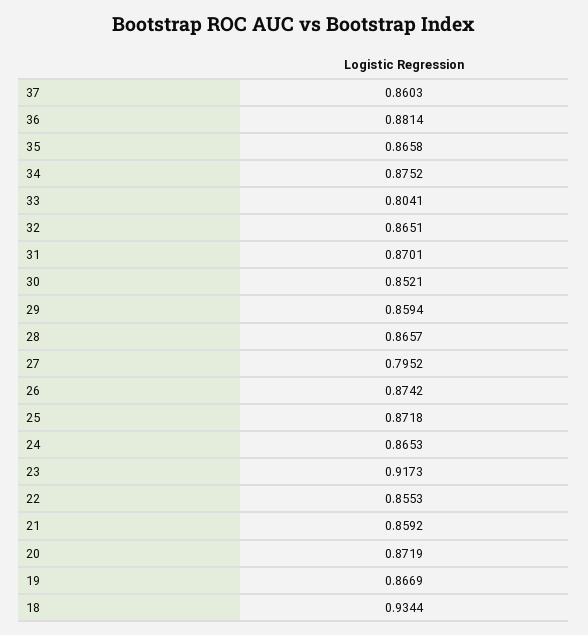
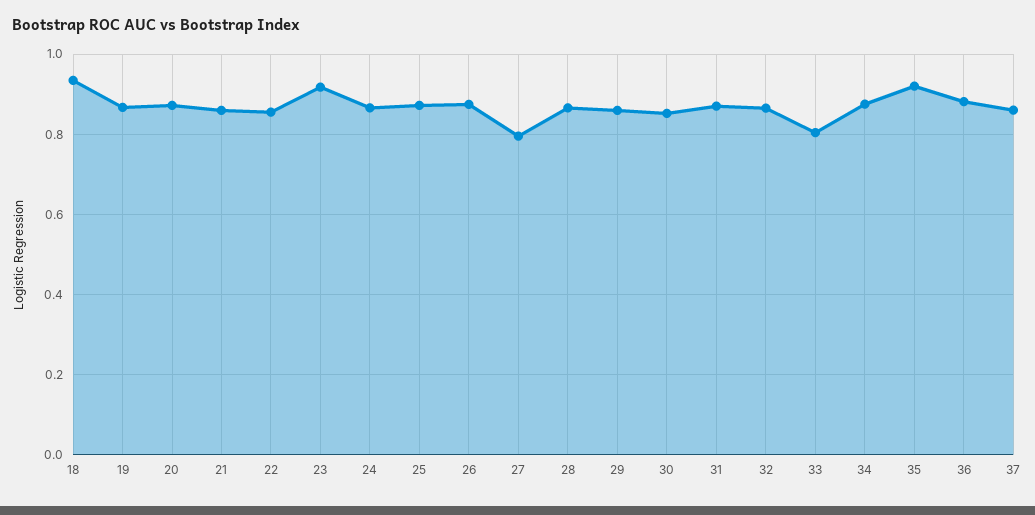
35: 0.8658 -> 0.92

